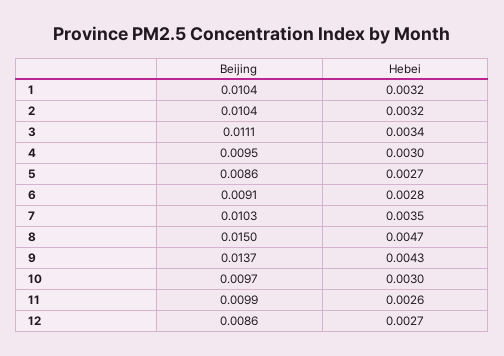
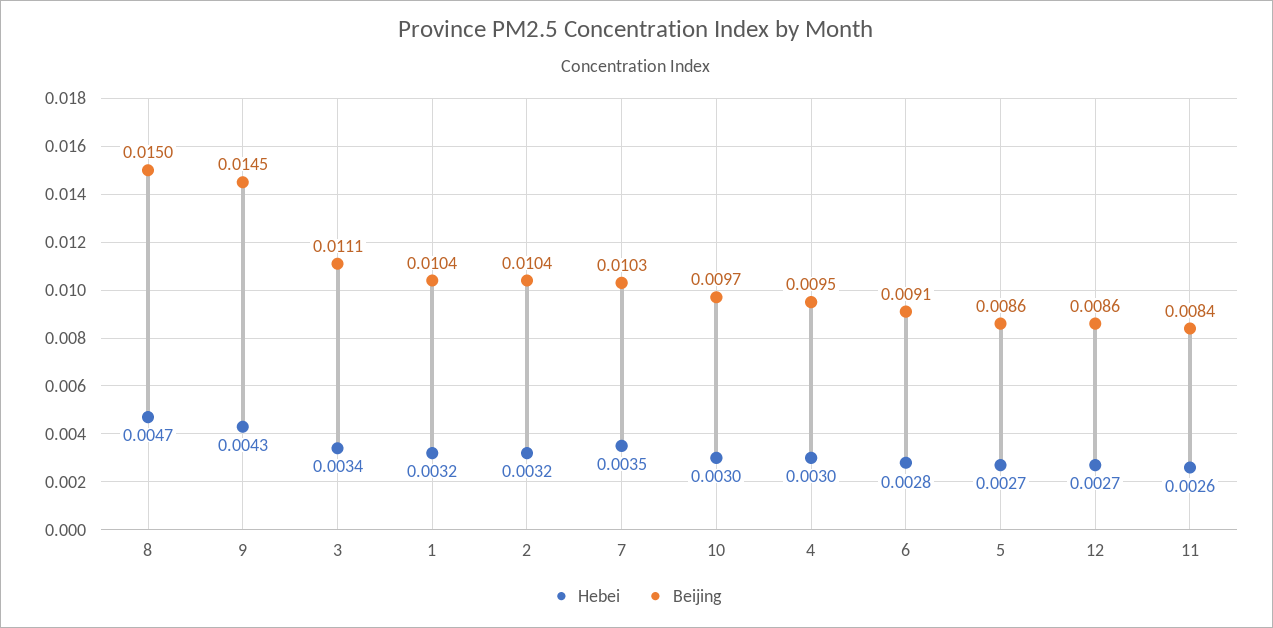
Beijing, 9: 0.0137 -> 0.0145
Beijing, 11: 0.0099 -> 0.0084

